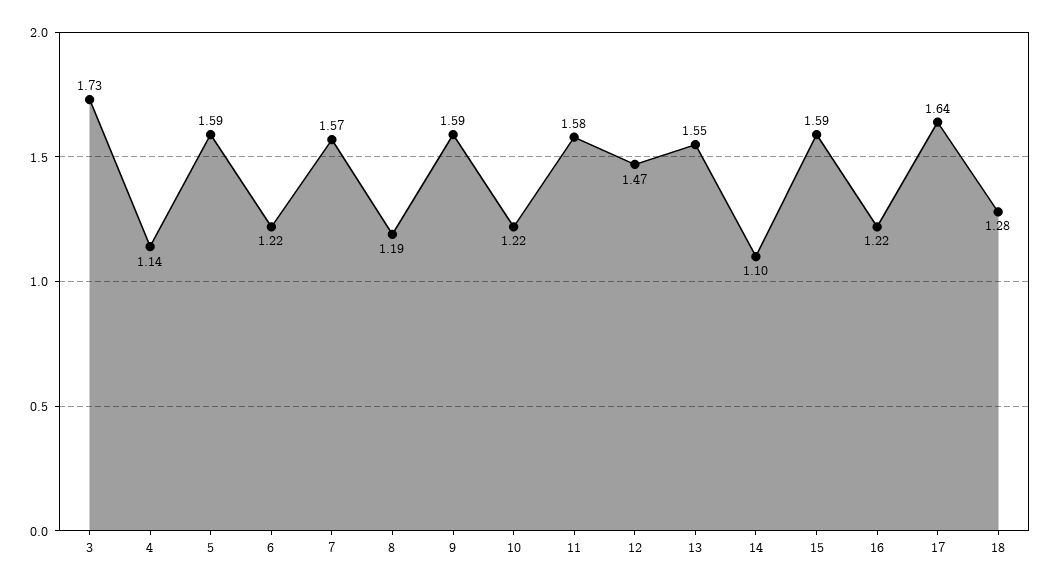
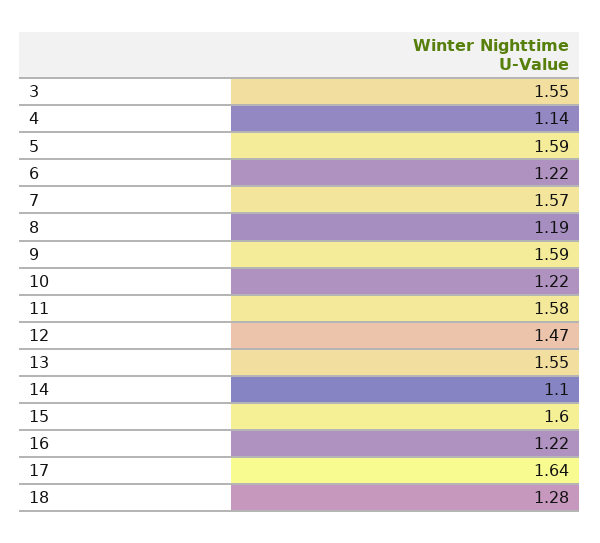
3: 1.73 -> 1.55
15: 1.59 -> 1.6

